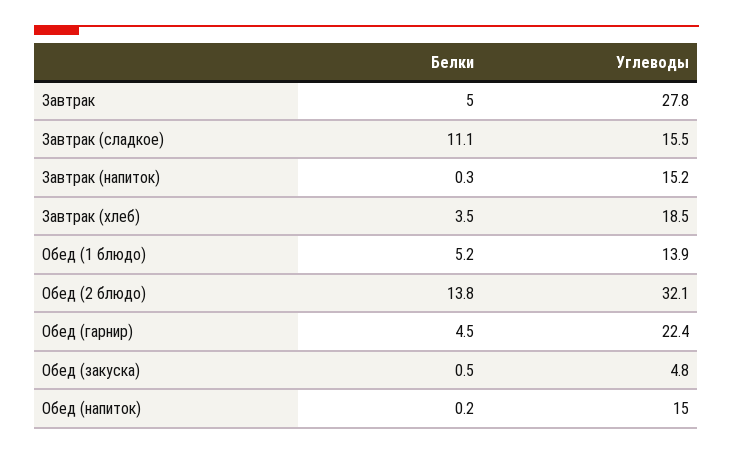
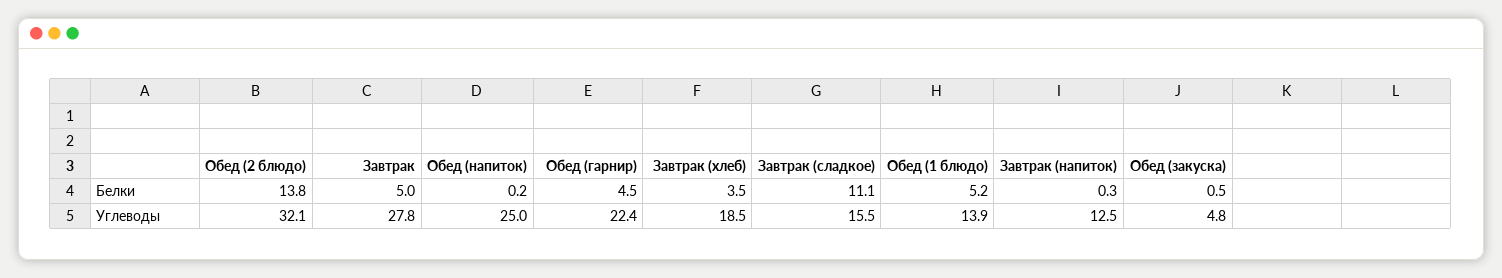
Углеводы, Завтрак (напиток): 15.2 -> 12.5
Углеводы, Обед (напиток): 15 -> 25

